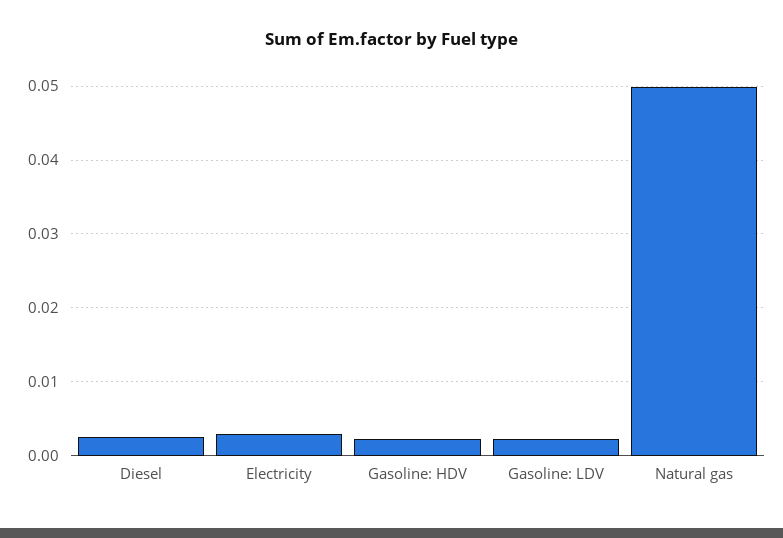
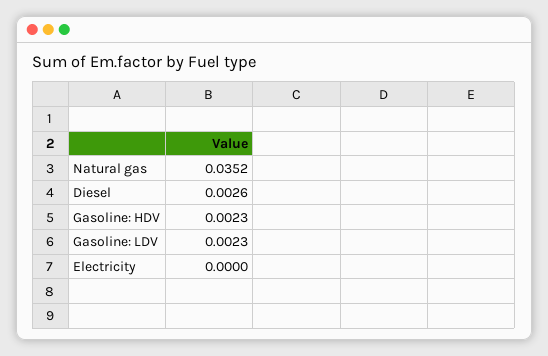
Electricity: 0.003 -> 0
Natural gas: 0.05 -> 0.0352

